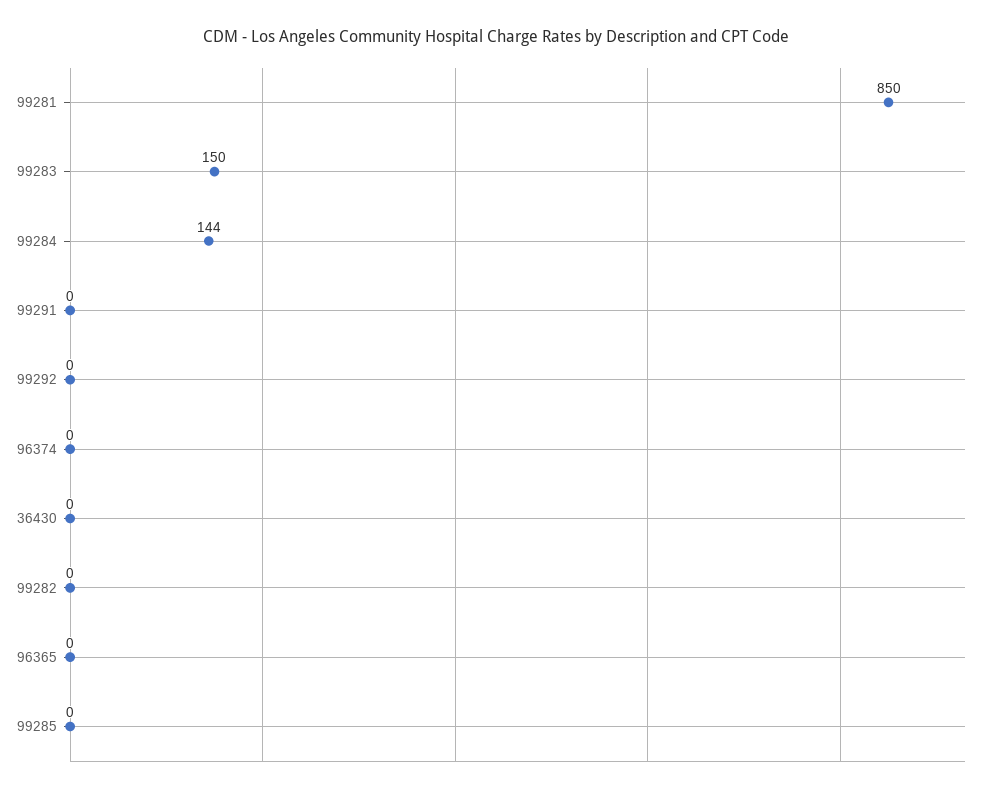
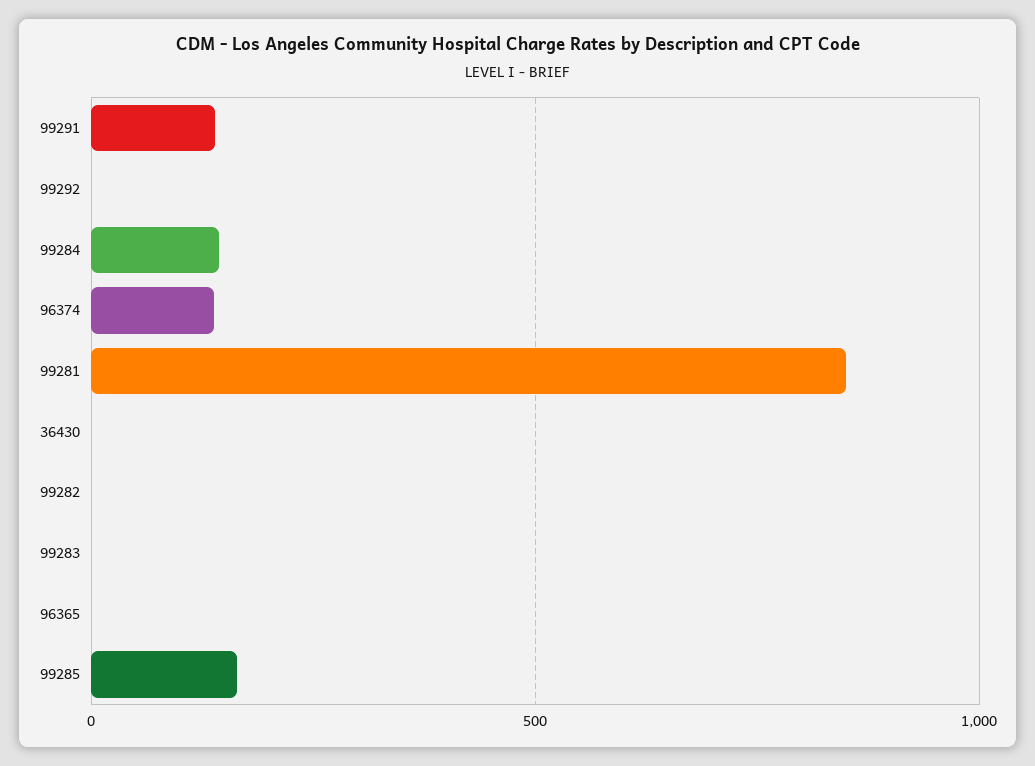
99283: 150 -> 0
99291: 0 -> 150
96374: 0 -> 150
99285: 0 -> 150

